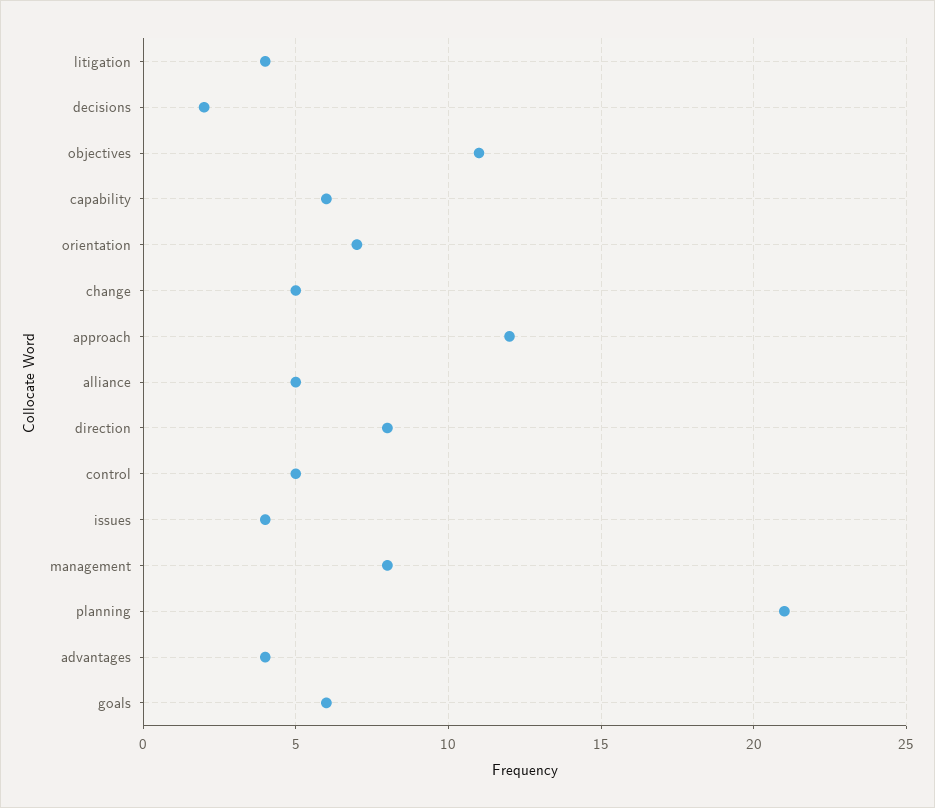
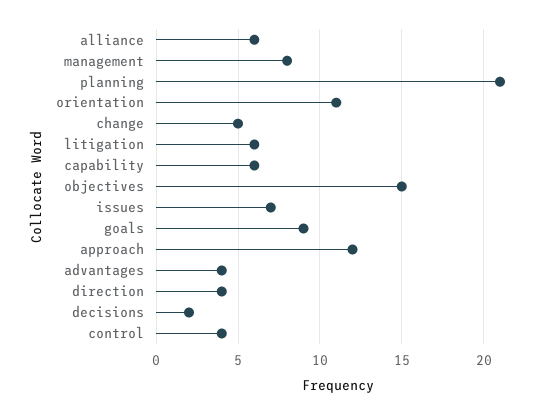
litigation: 4 -> 6
objectives: 11 -> 15
orientation: 7 -> 11
alliance: 5 -> 6
direction: 8 -> 4
control: 5 -> 4
issues: 4 -> 7
goals: 6 -> 9

